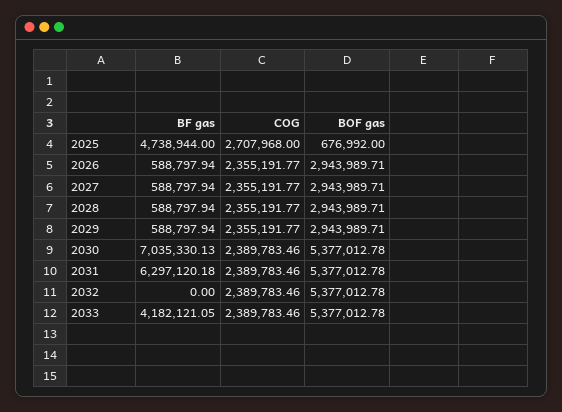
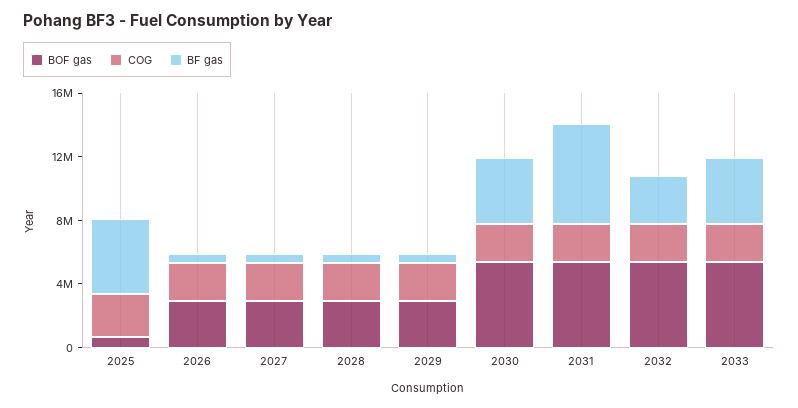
BF gas, 2030: 7035330.13 -> 4000000
BF gas, 2032: 0 -> 3000000

